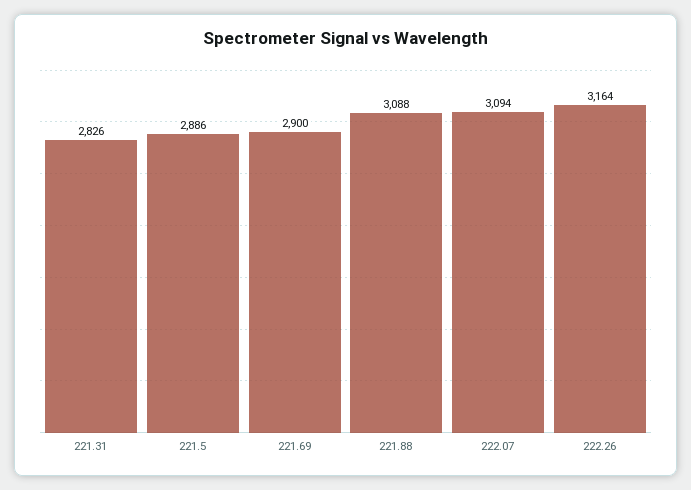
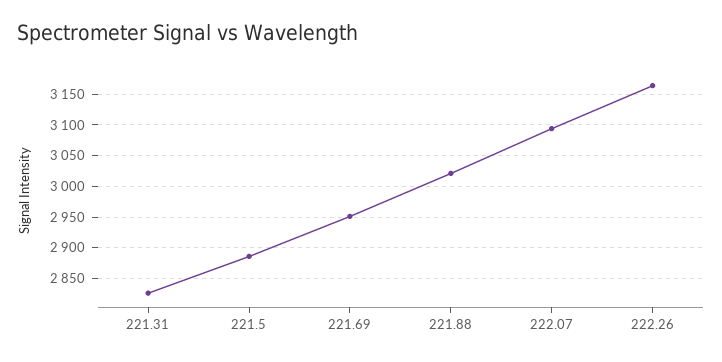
221.69: 2900 -> 2950
221.88: 3088 -> 3020

